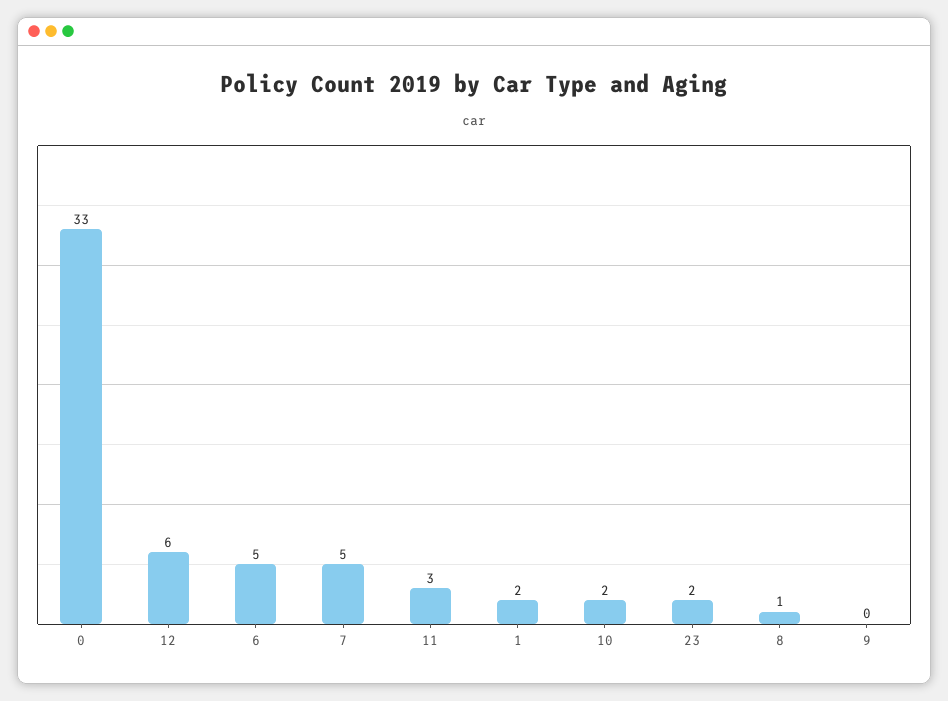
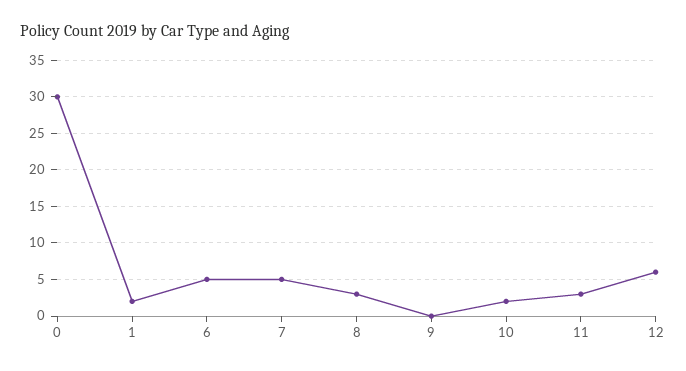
0: 33 -> 30
23: 2 -> none
8: 1 -> 3

